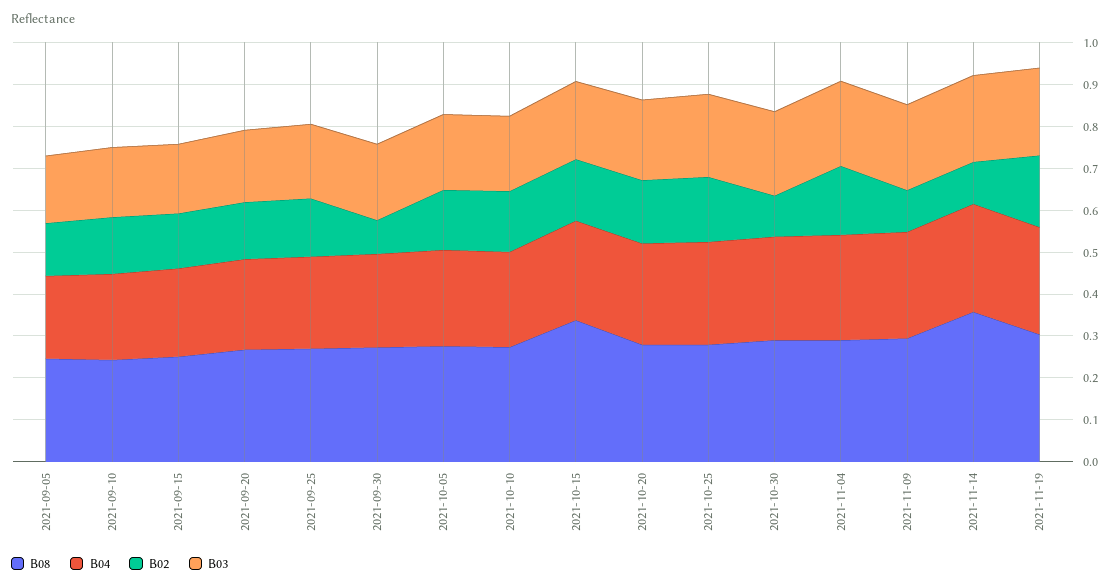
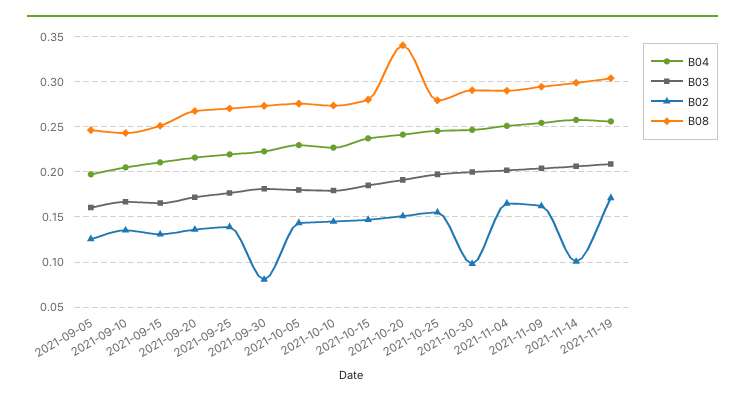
B08, 2021-10-15: 0.34 -> 0.28
B08, 2021-10-20: 0.28 -> 0.34
B02, 2021-11-09: 0.1 -> 0.16
B08, 2021-11-14: 0.36 -> 0.3

